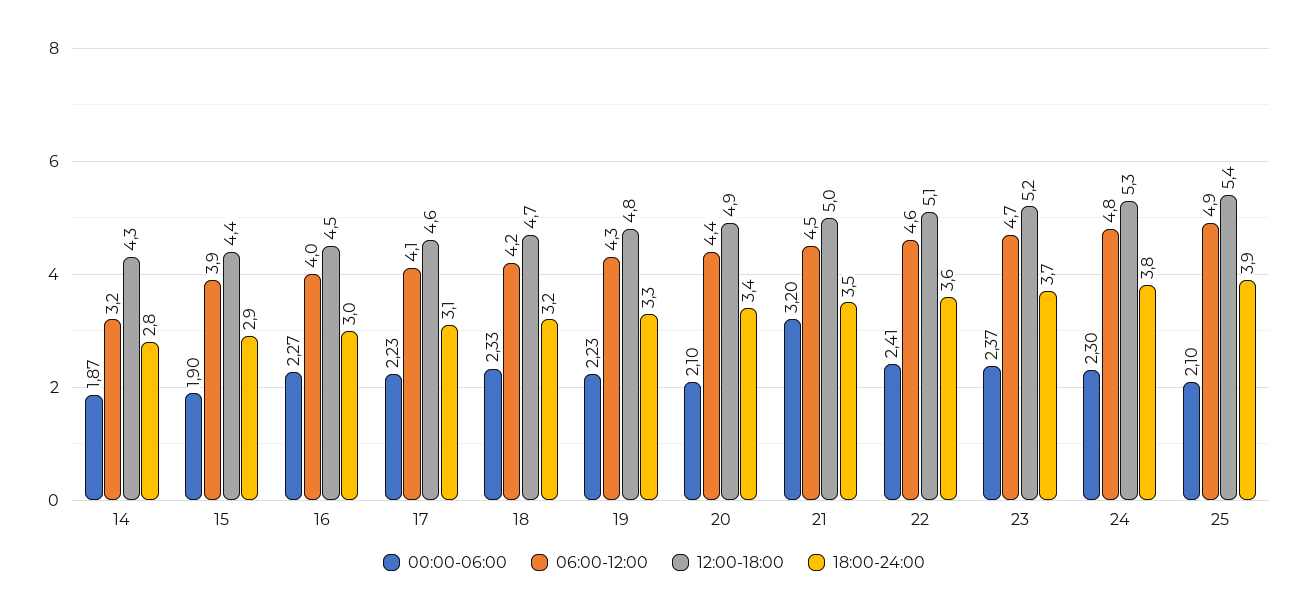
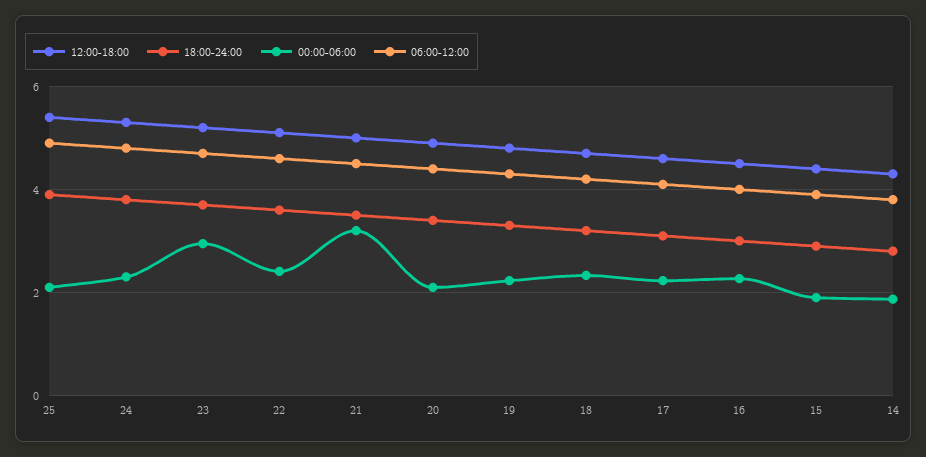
06:00-12:00, 14: 3.2 -> 3.8
00:00-06:00, 23: 2.37 -> 3

